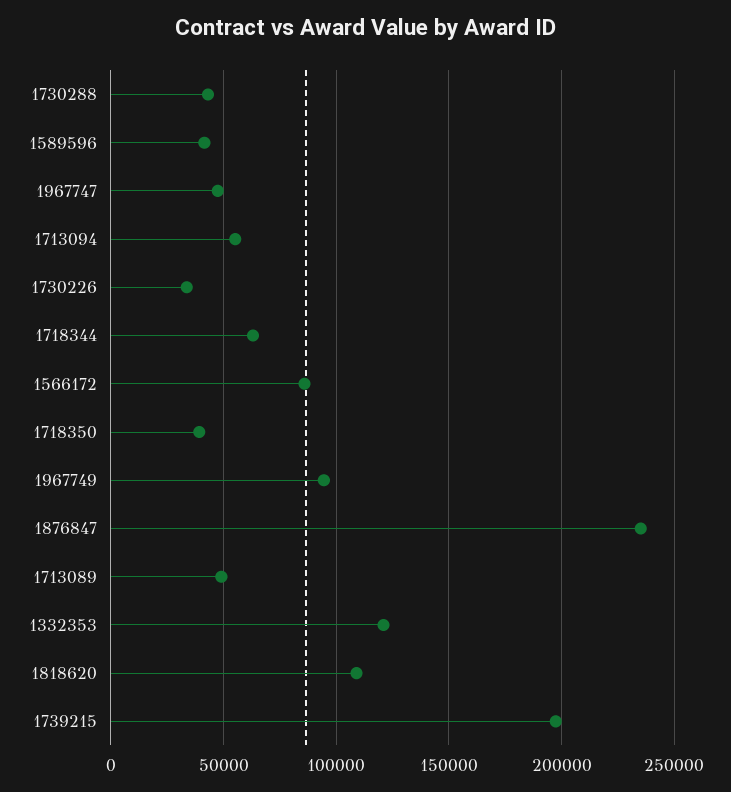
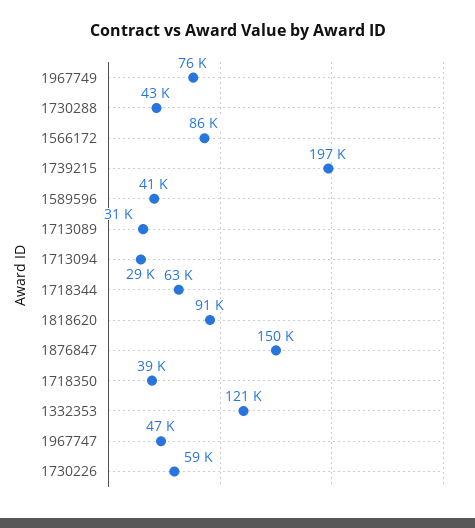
1713094: 55000 -> 29000
1730226: 35000 -> 59000
1967749: 95000 -> 76000
1876847: 235000 -> 150000
1713089: 50000 -> 31000
1818620: 110000 -> 91000

